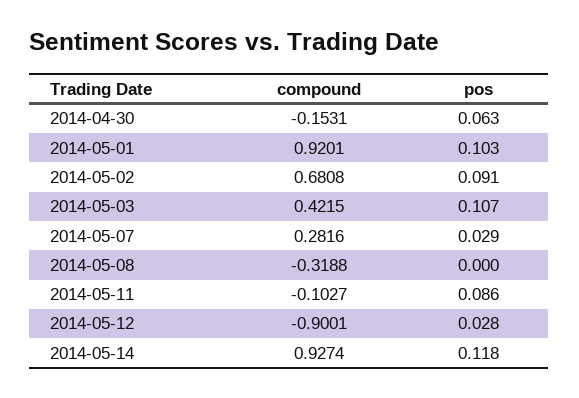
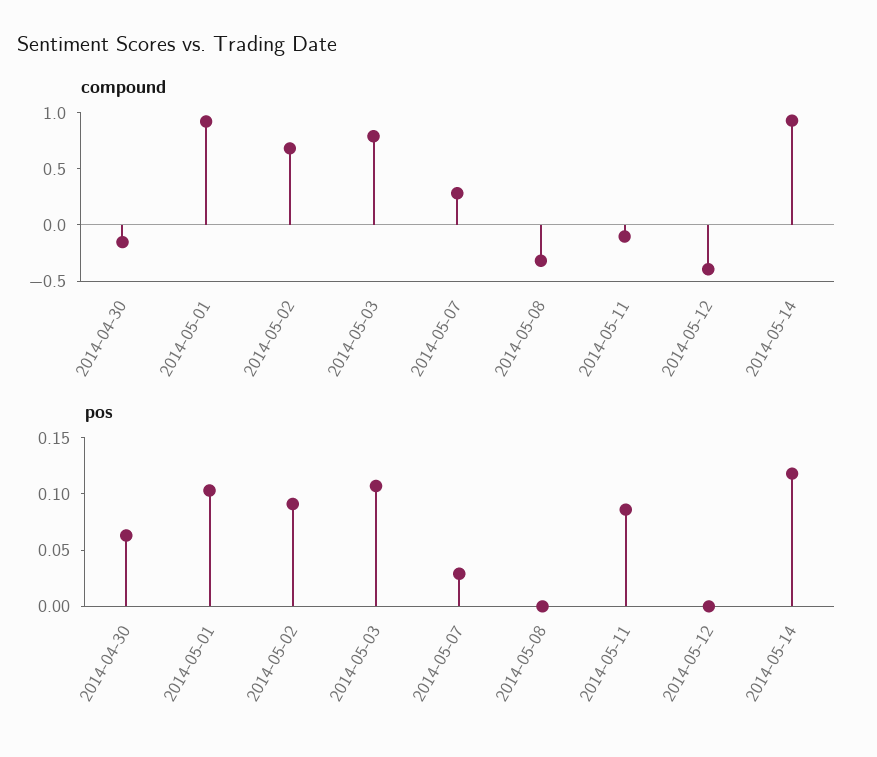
compound, 2014-05-03: 0.4215 -> 0.8
compound, 2014-05-12: -0.9001 -> -0.4
pos, 2014-05-12: 0.028 -> 0

